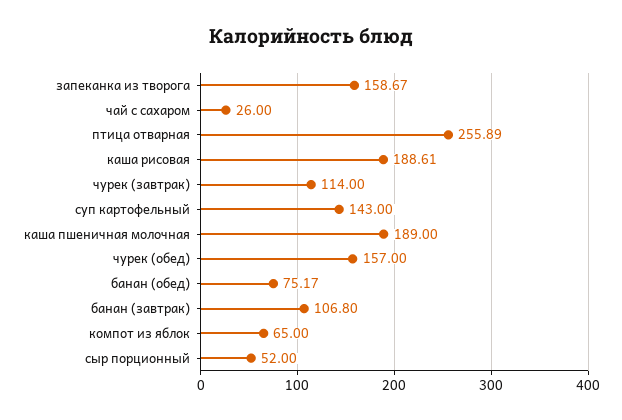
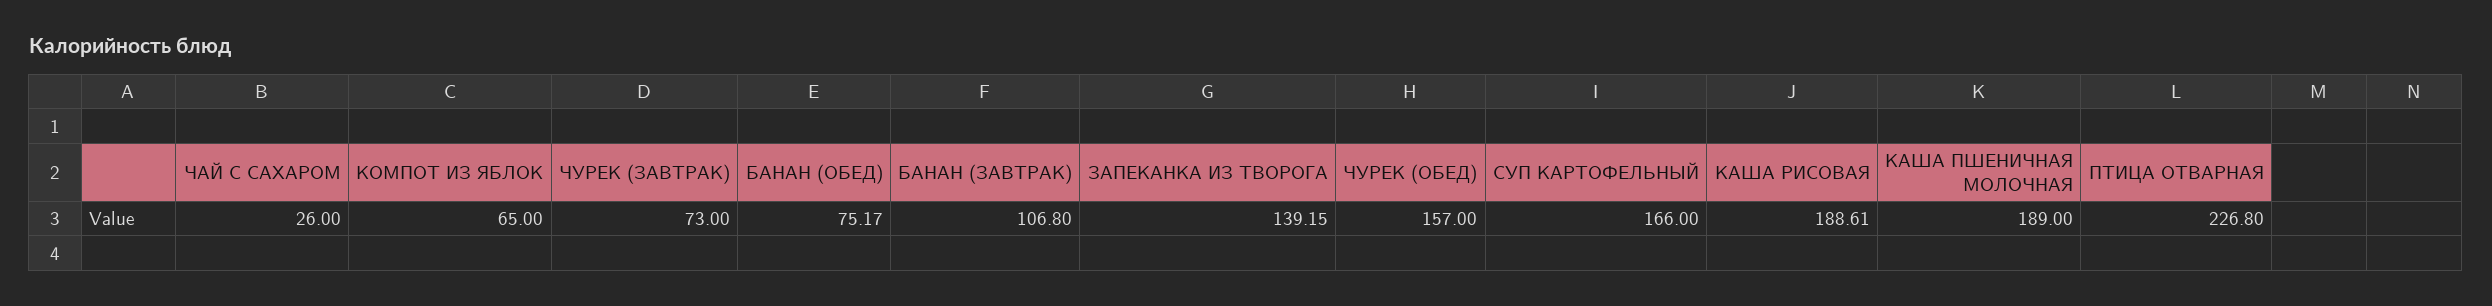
запеканка из творога: 158.67 -> 139.15
птица отварная: 255.89 -> 226.8
чурек (завтрак): 114 -> 73
суп картофельный: 143 -> 166
сыр порционный: 52 -> none

